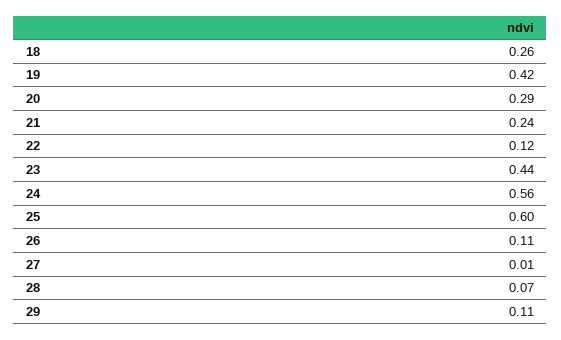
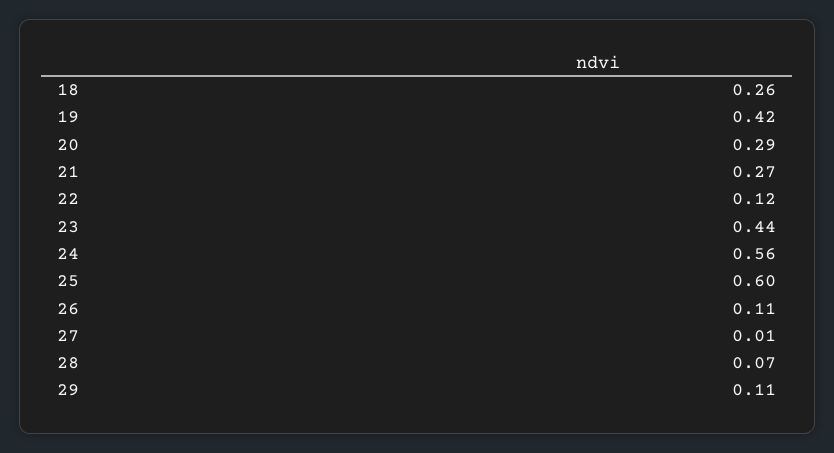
21: 0.24 -> 0.27

